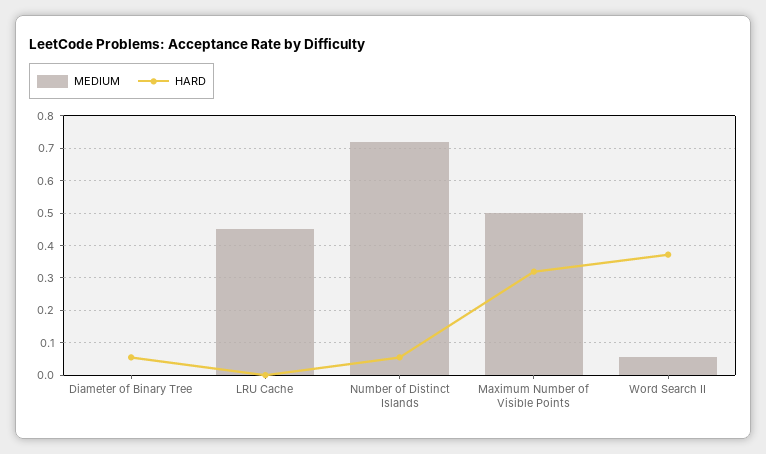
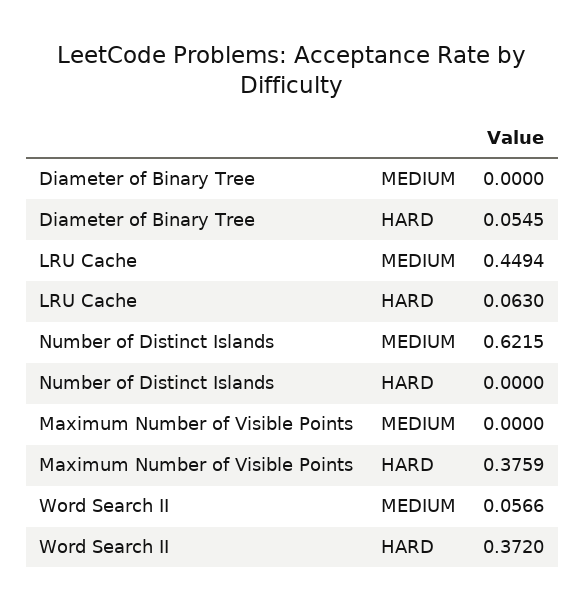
HARD, LRU Cache: 0 -> 0.063
MEDIUM, Number of Distinct Islands: 0.72 -> 0.6215
HARD, Number of Distinct Islands: 0.06 -> 0
MEDIUM, Maximum Number of Visible Points: 0.5 -> 0
HARD, Maximum Number of Visible Points: 0.32 -> 0.3759

